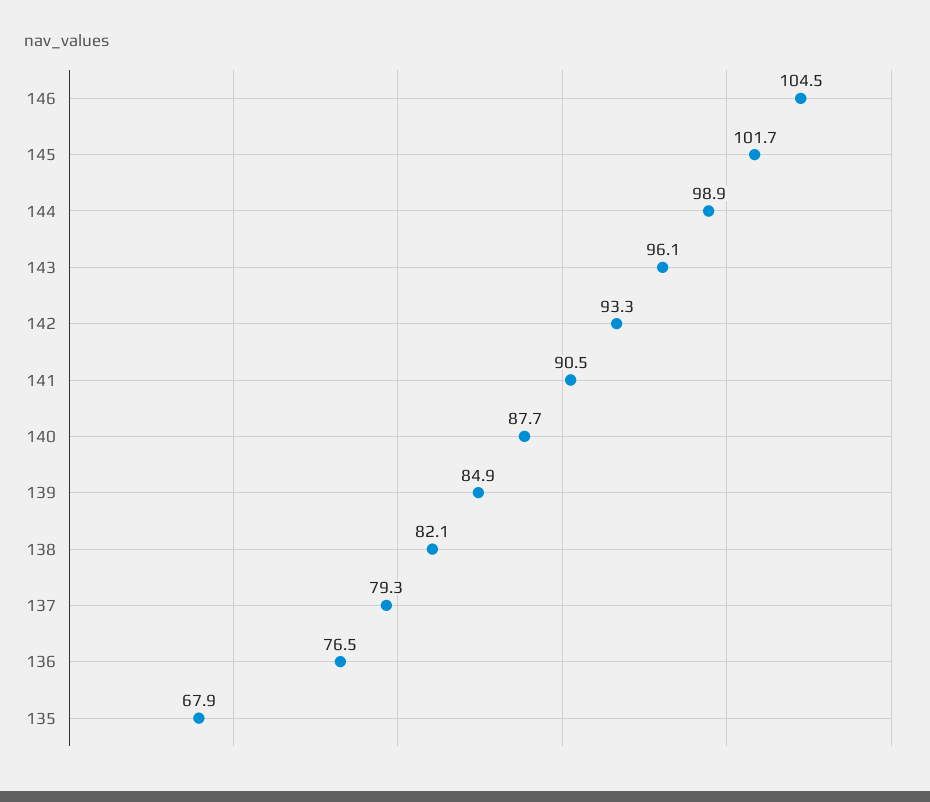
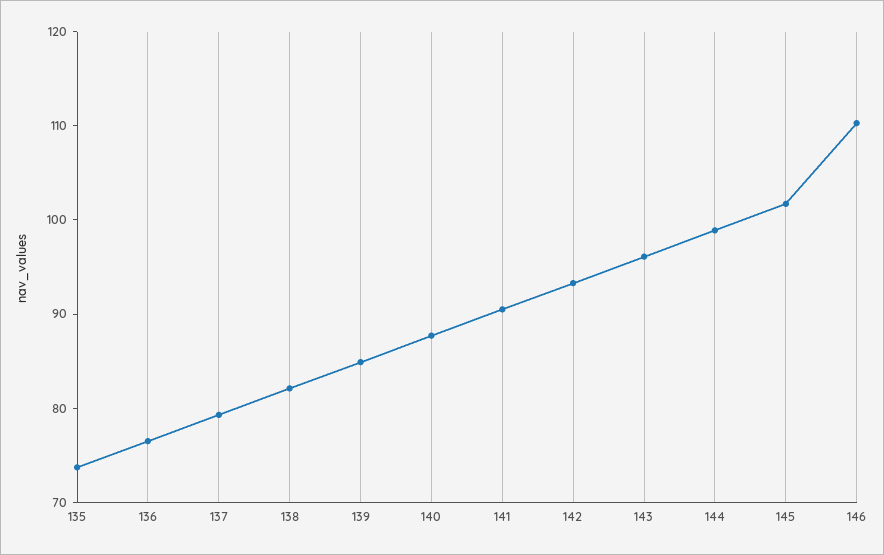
146: 104.5 -> 110
135: 67.9 -> 74

